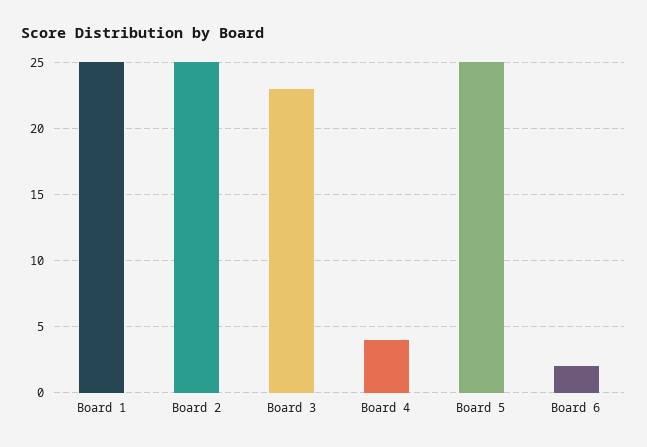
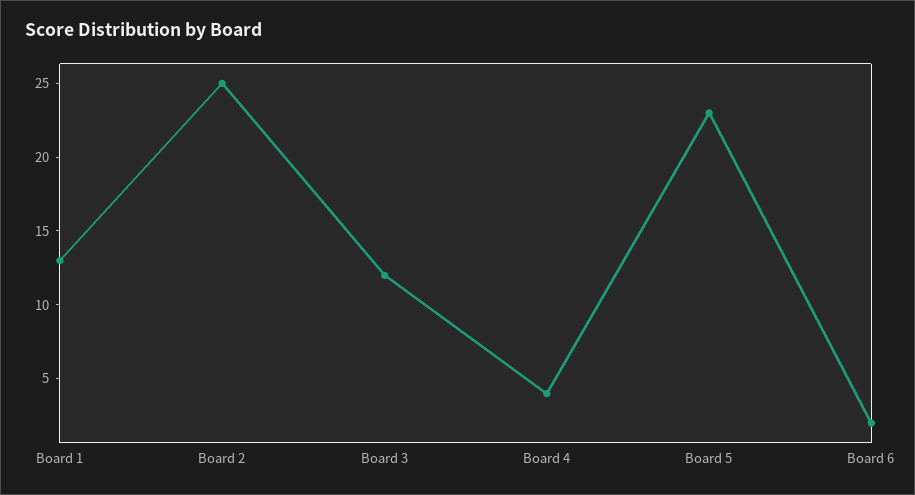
Board 1: 25 -> 13
Board 3: 23 -> 12
Board 5: 25 -> 23

